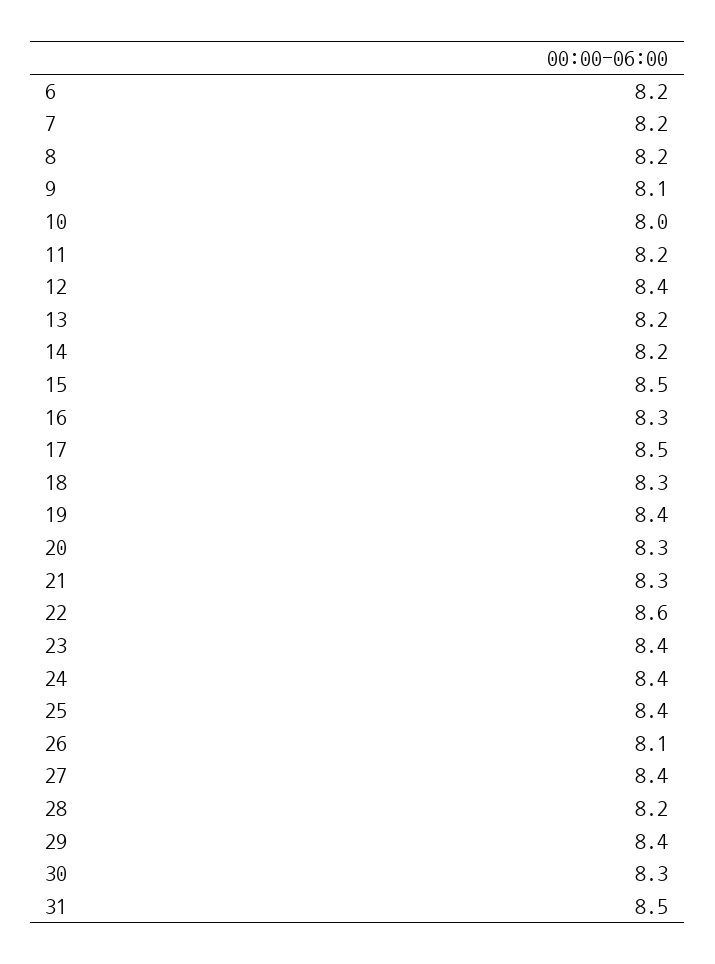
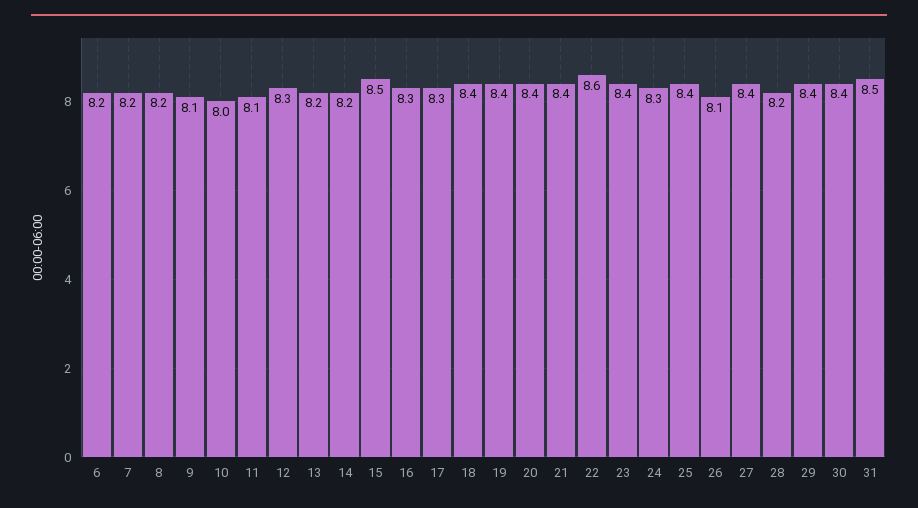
11: 8.2 -> 8.1
12: 8.4 -> 8.3
17: 8.5 -> 8.3
18: 8.3 -> 8.4
20: 8.3 -> 8.4
21: 8.3 -> 8.4
24: 8.4 -> 8.3
30: 8.3 -> 8.4

